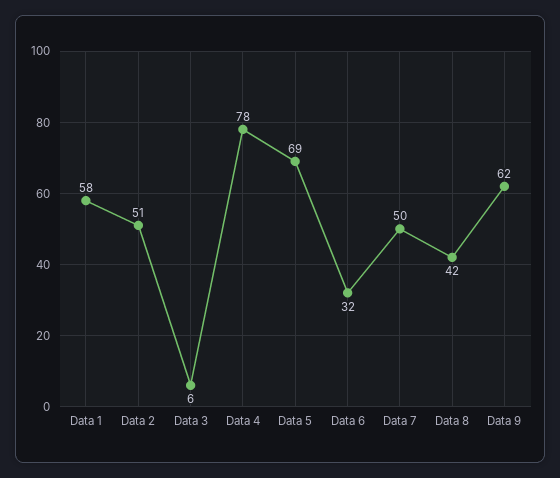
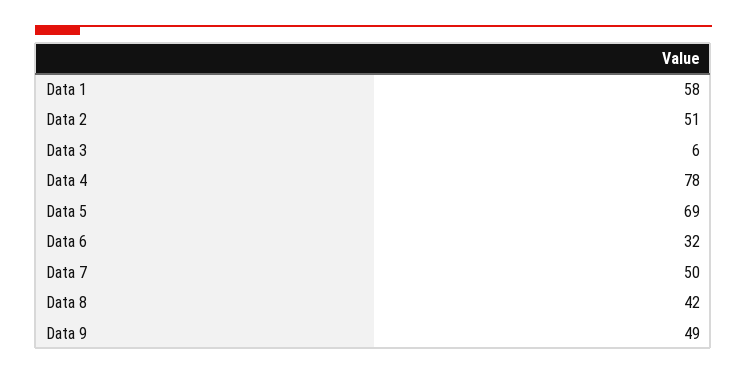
Data 9: 62 -> 49

